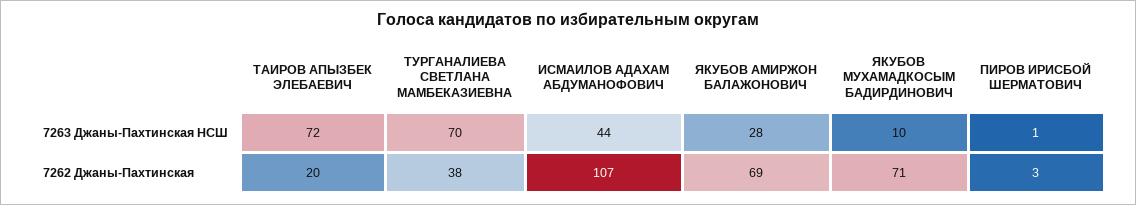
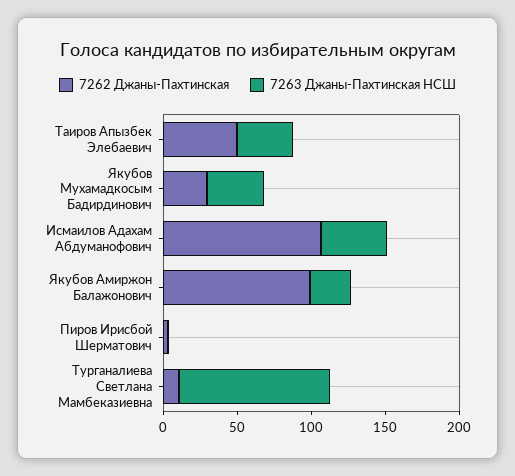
7263 Джаны-Пахтинская НСШ, ТАИРОВ АПЫЗБЕК ЭЛЕБАЕВИЧ: 72 -> 40
7263 Джаны-Пахтинская НСШ, ТУРГАНАЛИЕВА СВЕТЛАНА МАМБЕКАЗИЕВНА: 70 -> 100
7263 Джаны-Пахтинская НСШ, ЯКУБОВ МУХАМАДКОСЫМ БАДИРДИНОВИЧ: 10 -> 40
7262 Джаны-Пахтинская, ТАИРОВ АПЫЗБЕК ЭЛЕБАЕВИЧ: 20 -> 50
7262 Джаны-Пахтинская, ТУРГАНАЛИЕВА СВЕТЛАНА МАМБЕКАЗИЕВНА: 38 -> 10
7262 Джаны-Пахтинская, ЯКУБОВ АМИРЖОН БАЛАЖОНОВИЧ: 69 -> 100
7262 Джаны-Пахтинская, ЯКУБОВ МУХАМАДКОСЫМ БАДИРДИНОВИЧ: 71 -> 30

